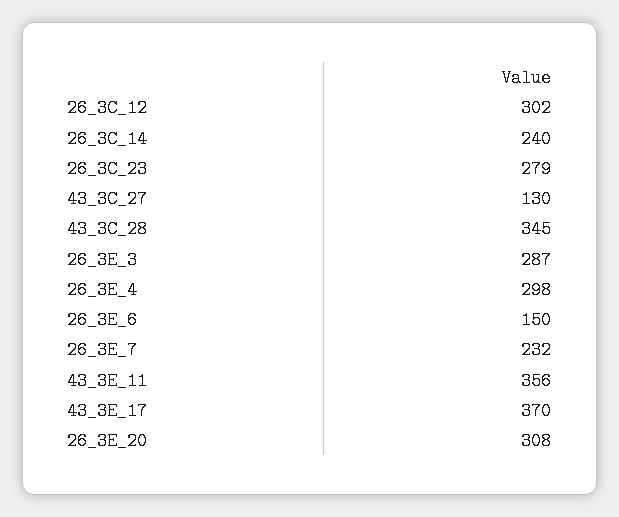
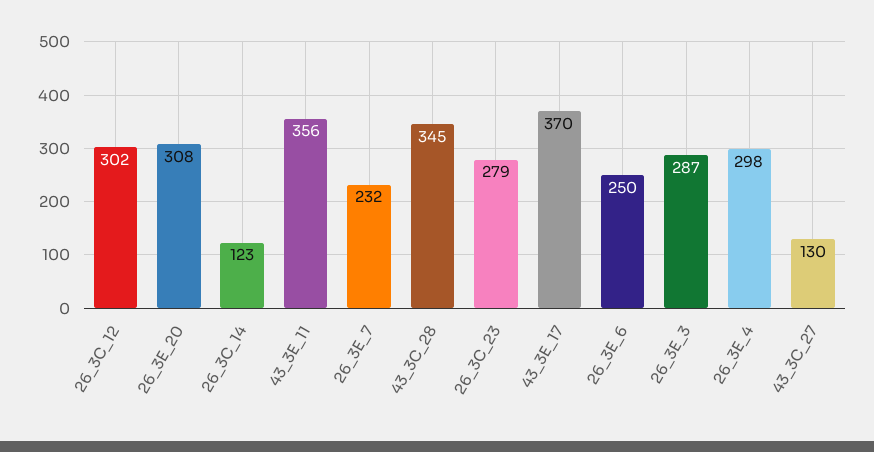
26_3C_14: 240 -> 123
26_3E_6: 150 -> 250

